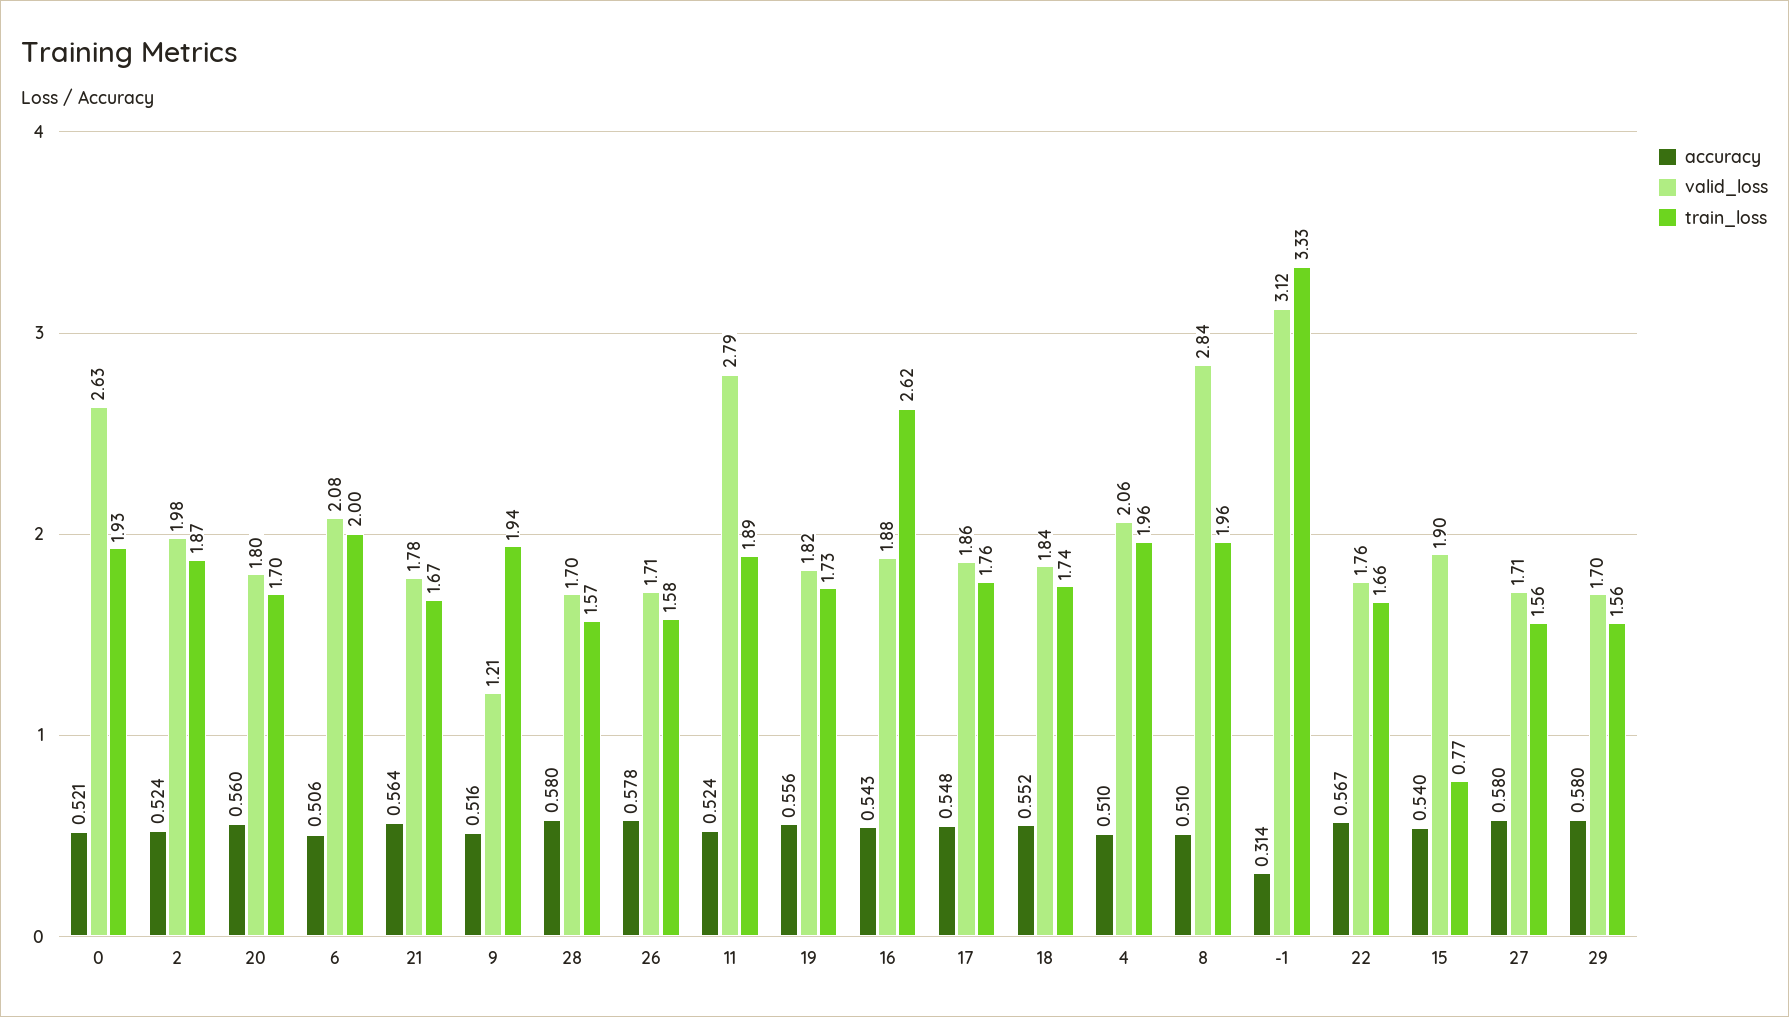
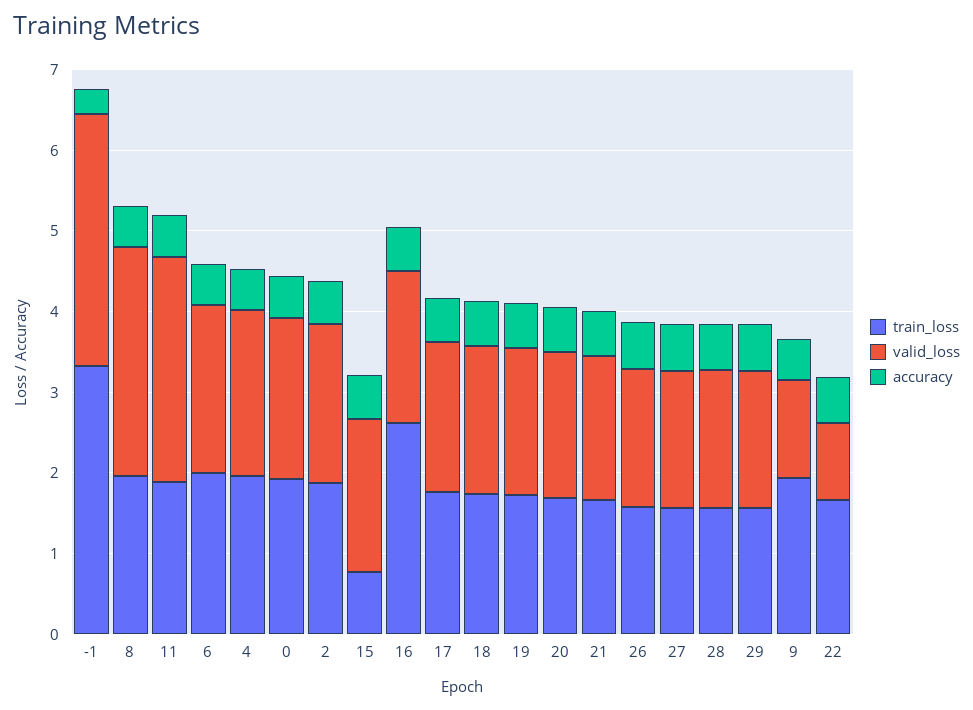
valid_loss, 0: 2.63 -> 2
valid_loss, 22: 1.76 -> 1

